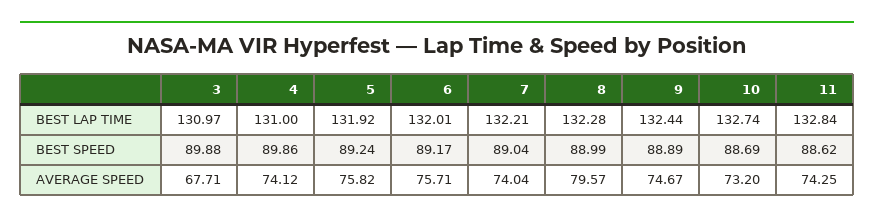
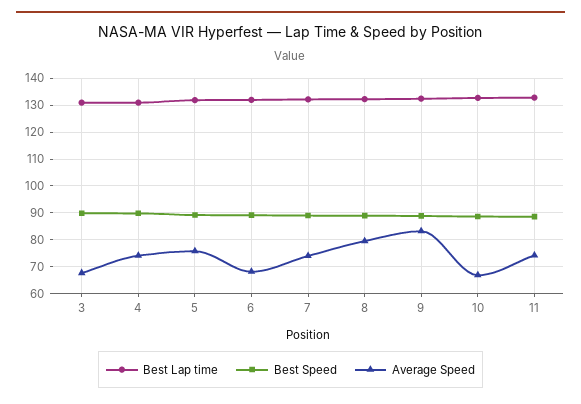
AVERAGE SPEED, 6: 75.71 -> 67.5
AVERAGE SPEED, 9: 74.67 -> 82.5
AVERAGE SPEED, 10: 73.2 -> 67.5

